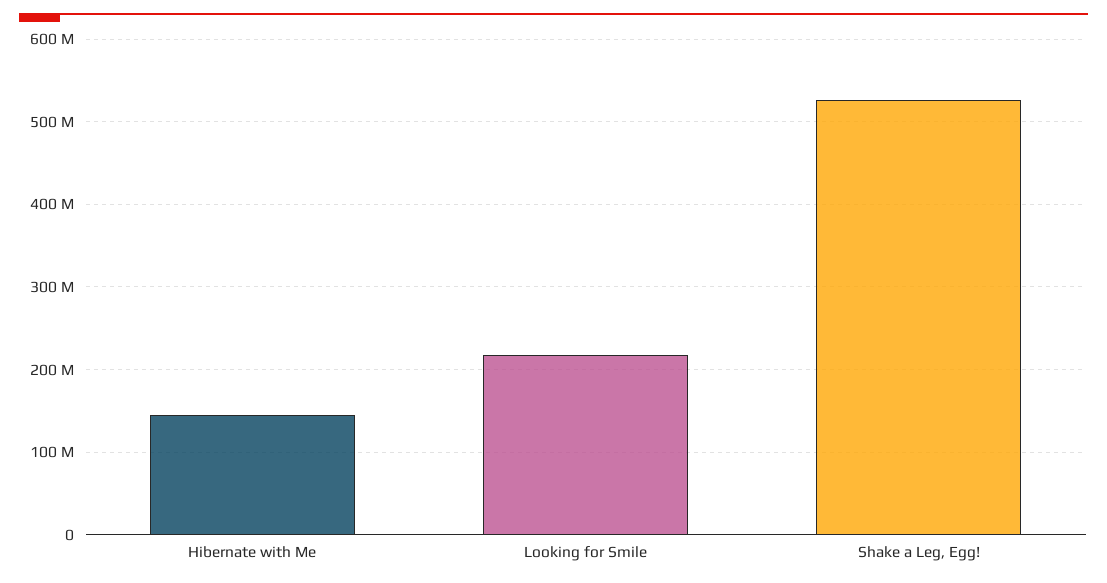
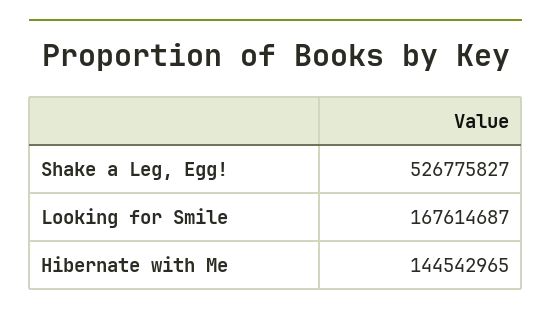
Looking for Smile: 220000000 -> 167614687

